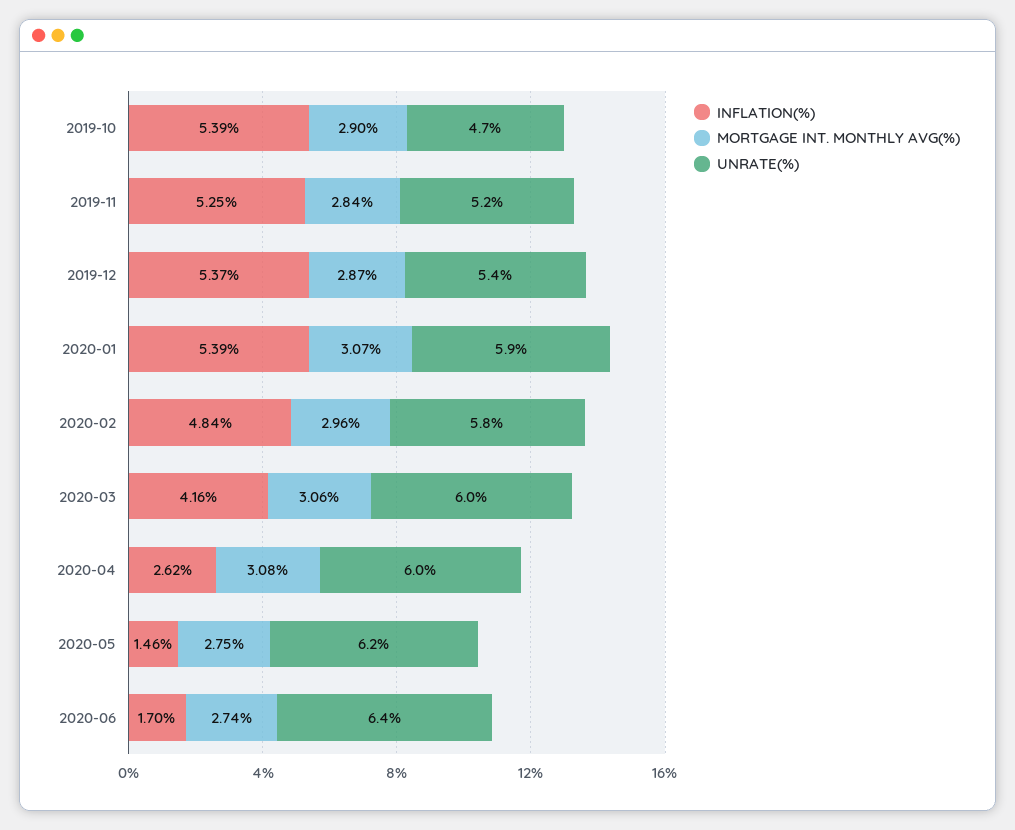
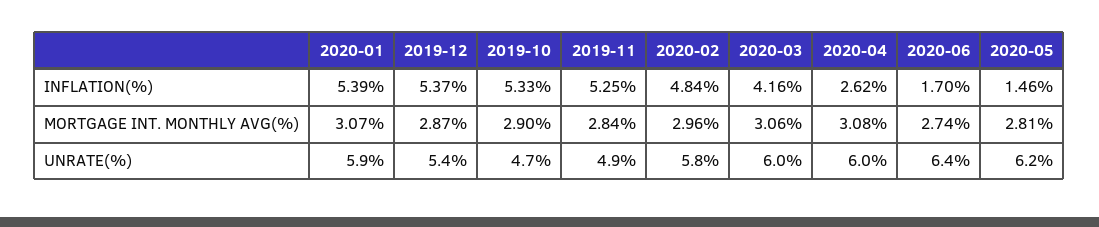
INFLATION(%), 2019-10: 5.39 -> 5.33
UNRATE(%), 2019-11: 5.2 -> 4.9
MORTGAGE INT. MONTHLY AVG(%), 2020-05: 2.75 -> 2.81

